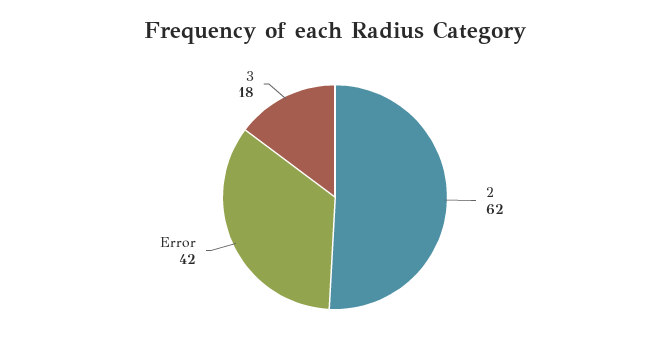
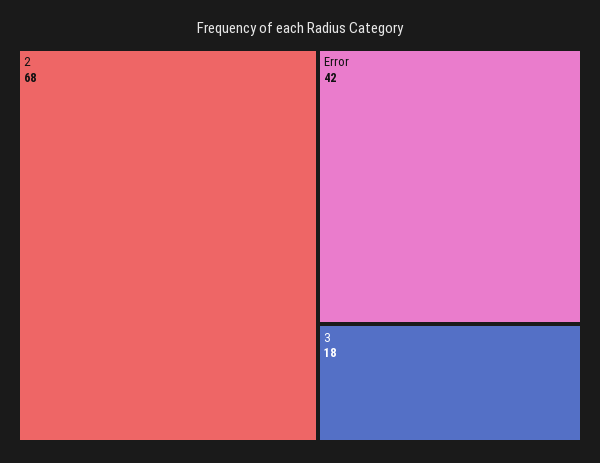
2: 62 -> 68

